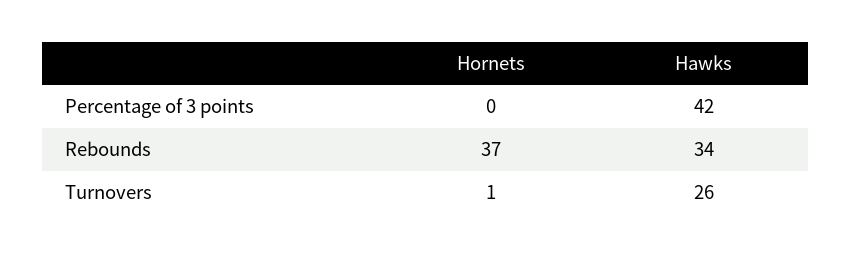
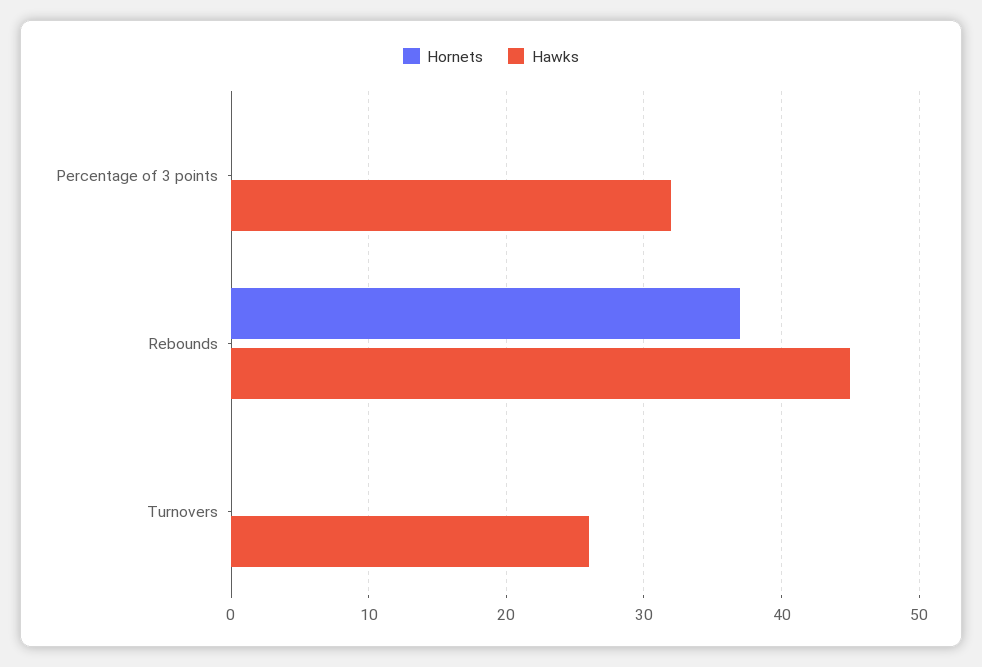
Hawks, Percentage of 3 points: 42 -> 32
Hawks, Rebounds: 34 -> 45
Hornets, Turnovers: 1 -> 0

